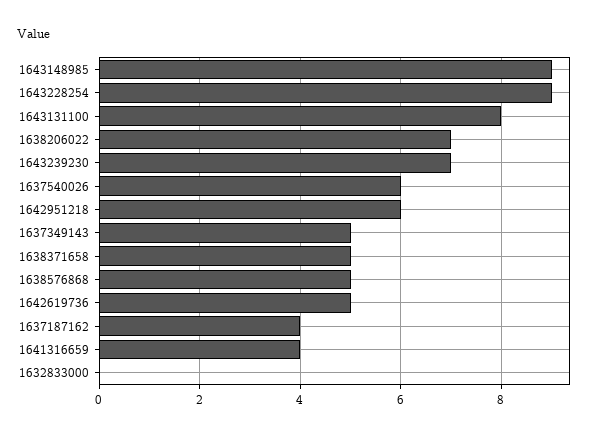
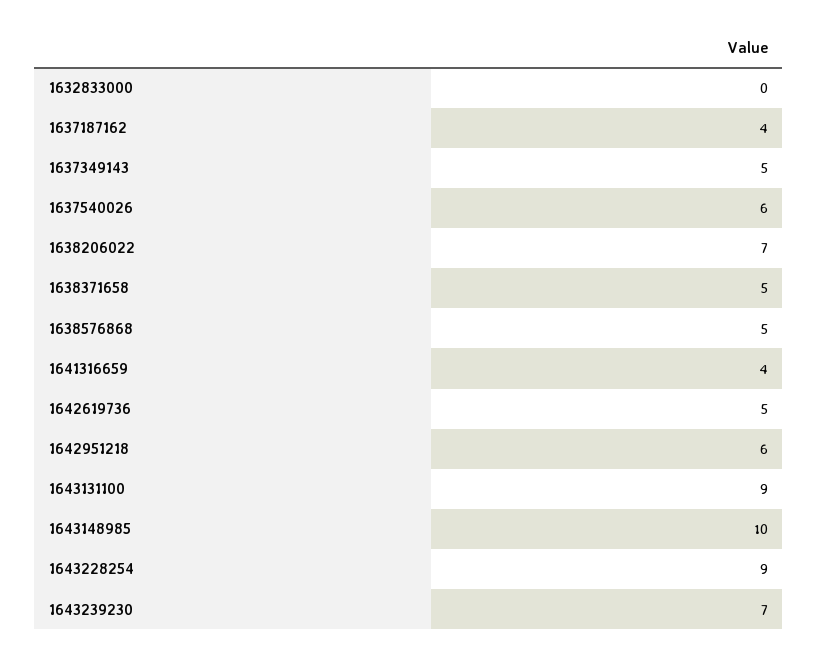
1643148985: 9 -> 10
1643131100: 8 -> 9

